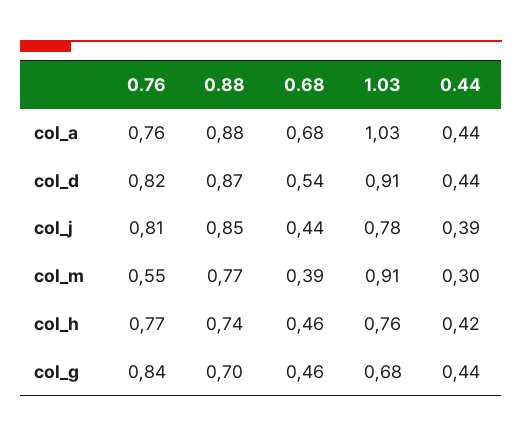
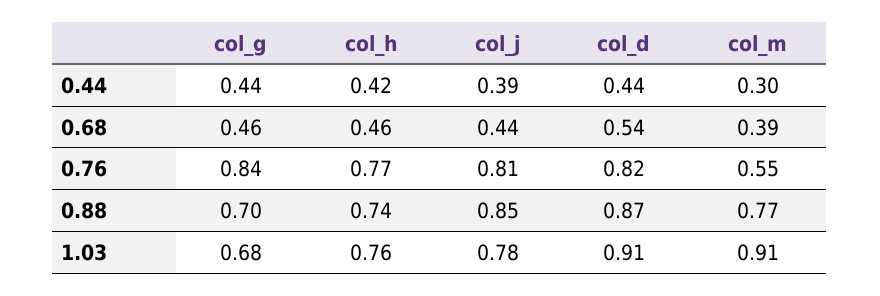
0.76, col_a: 0.76 -> none
0.88, col_a: 0.88 -> none
0.68, col_a: 0.68 -> none
1.03, col_a: 1.03 -> none
0.44, col_a: 0.44 -> none

